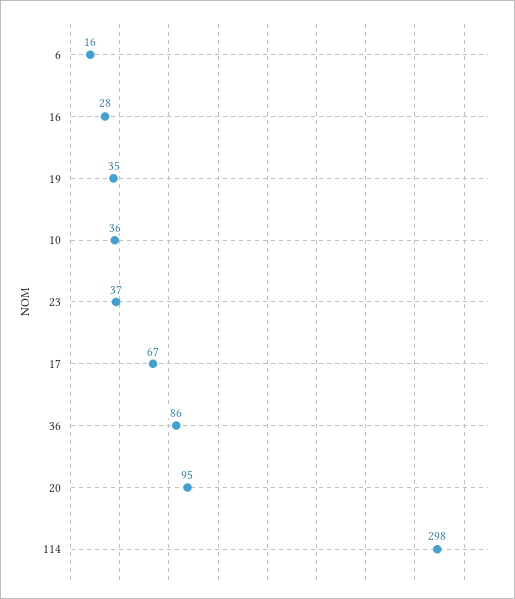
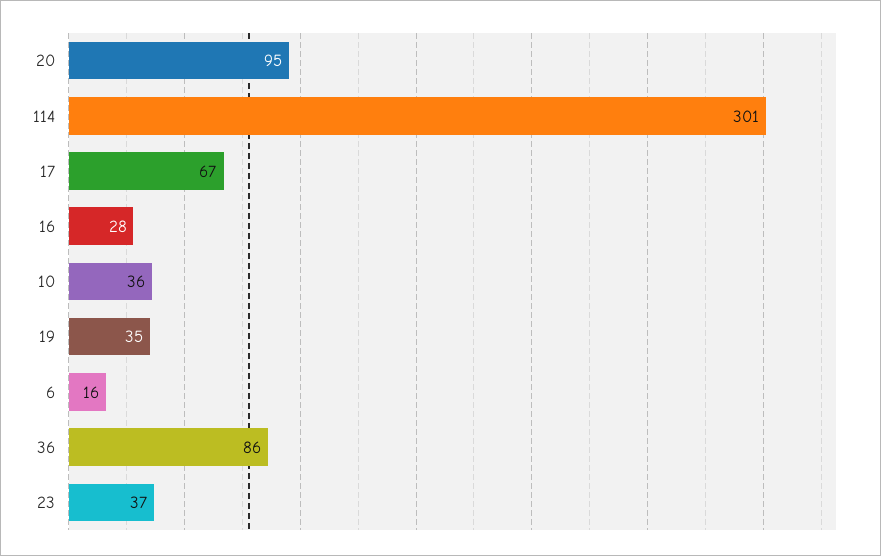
114: 298 -> 301

